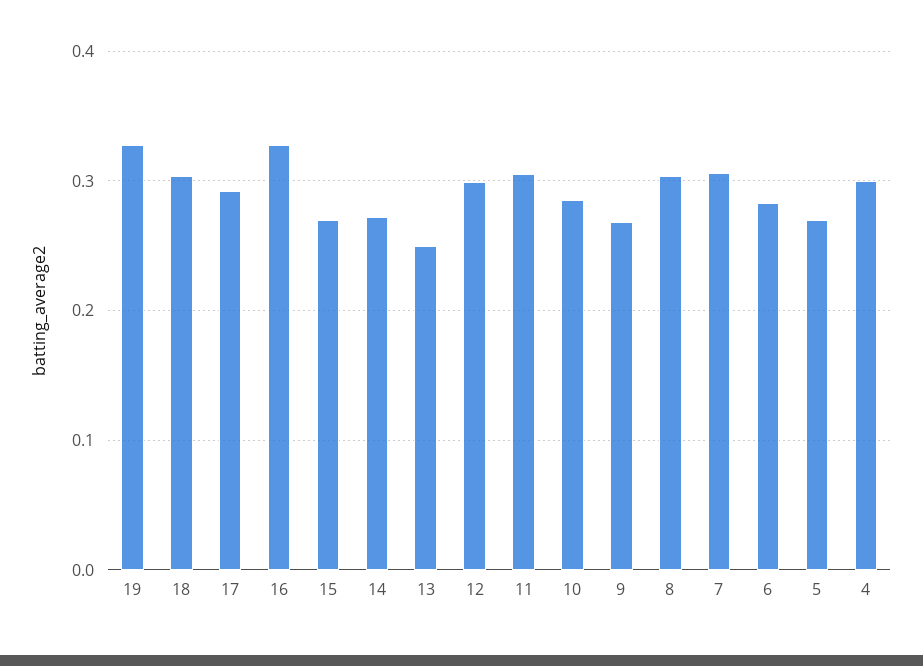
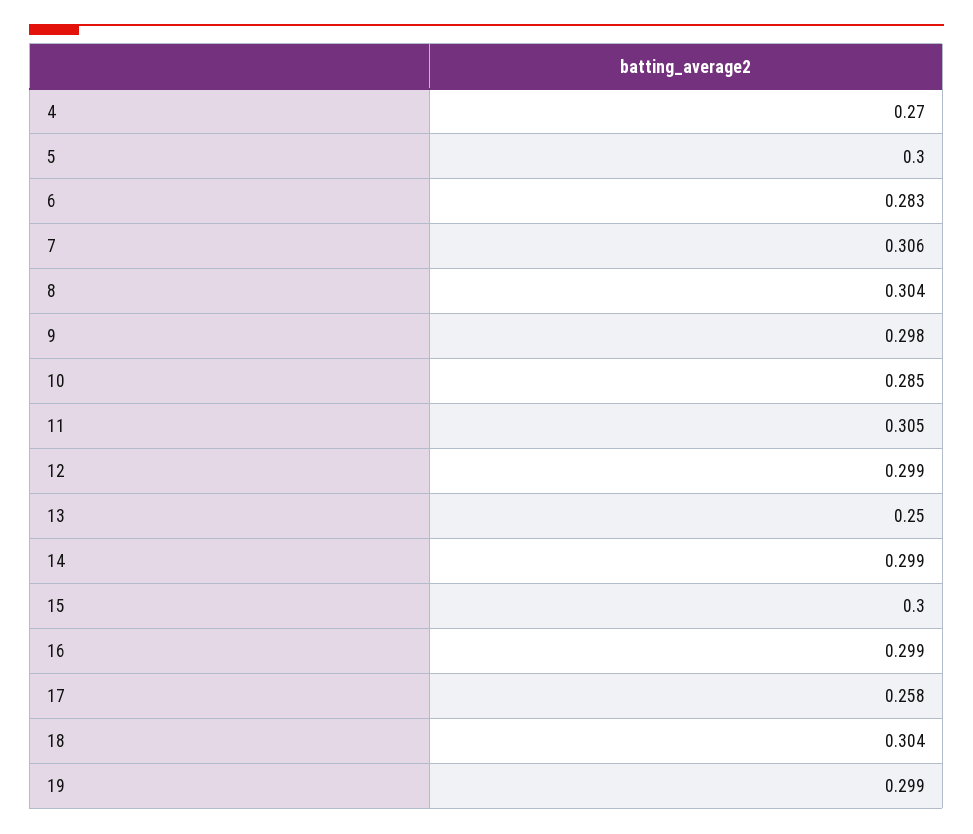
19: 0.33 -> 0.299
17: 0.29 -> 0.258
16: 0.33 -> 0.299
15: 0.27 -> 0.3
14: 0.27 -> 0.299
9: 0.27 -> 0.298
5: 0.27 -> 0.3
4: 0.3 -> 0.27

